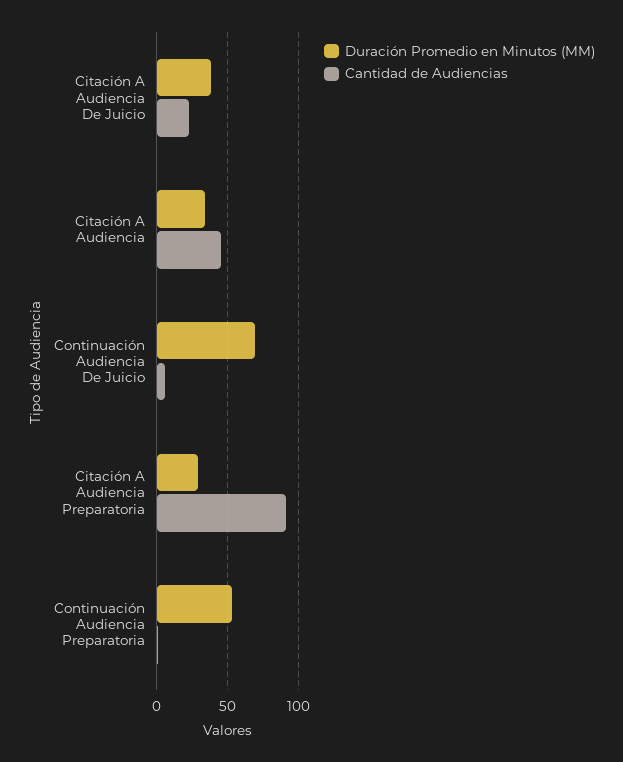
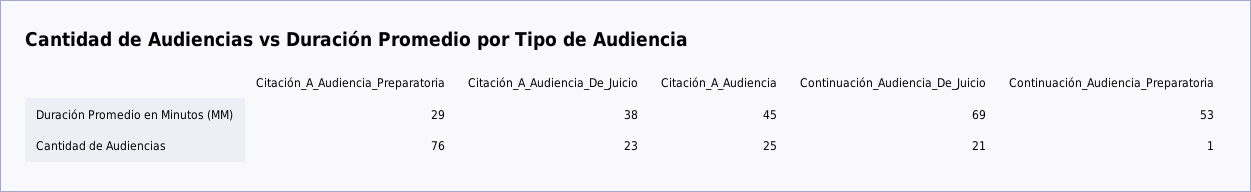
Duración Promedio en Minutos (MM), Citación A Audiencia: 35 -> 45
Cantidad de Audiencias, Citación A Audiencia: 45 -> 25
Cantidad de Audiencias, Continuación Audiencia De Juicio: 5 -> 21
Cantidad de Audiencias, Citación A Audiencia Preparatoria: 90 -> 76

